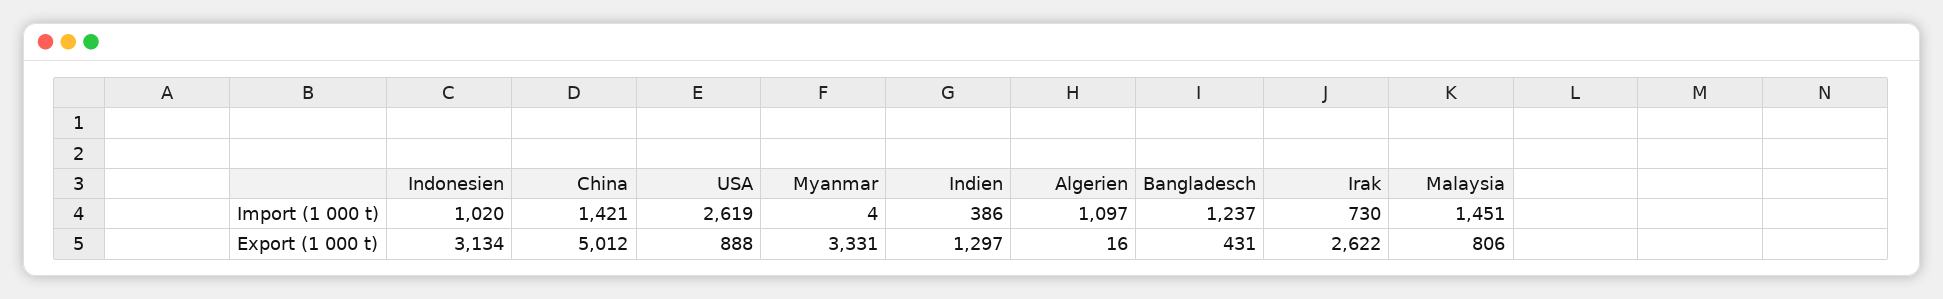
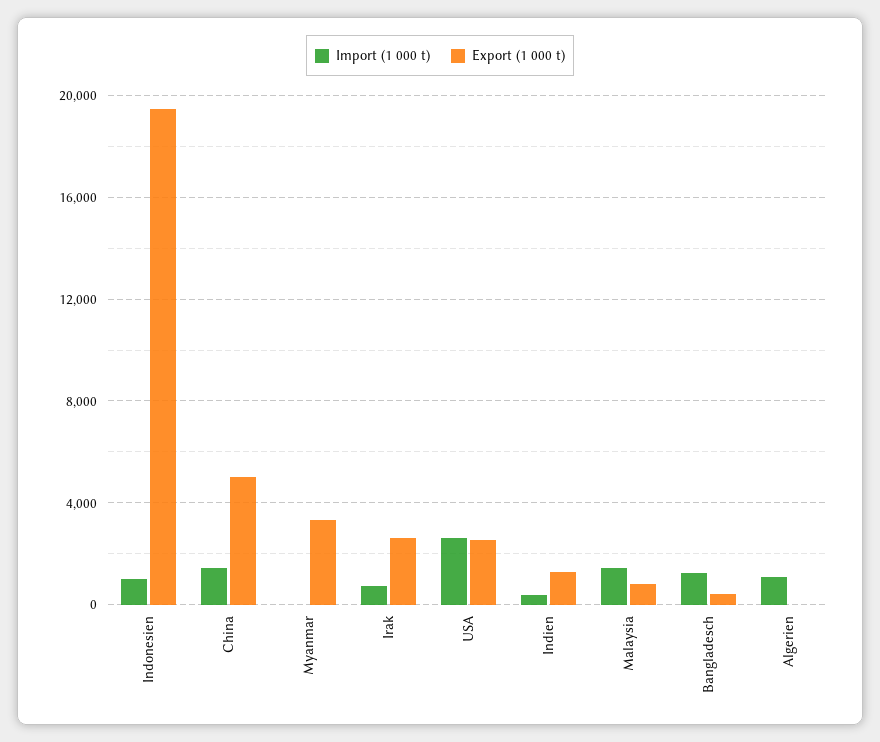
Export (1 000 t), Indonesien: 3134 -> 19500
Export (1 000 t), USA: 888 -> 2500

